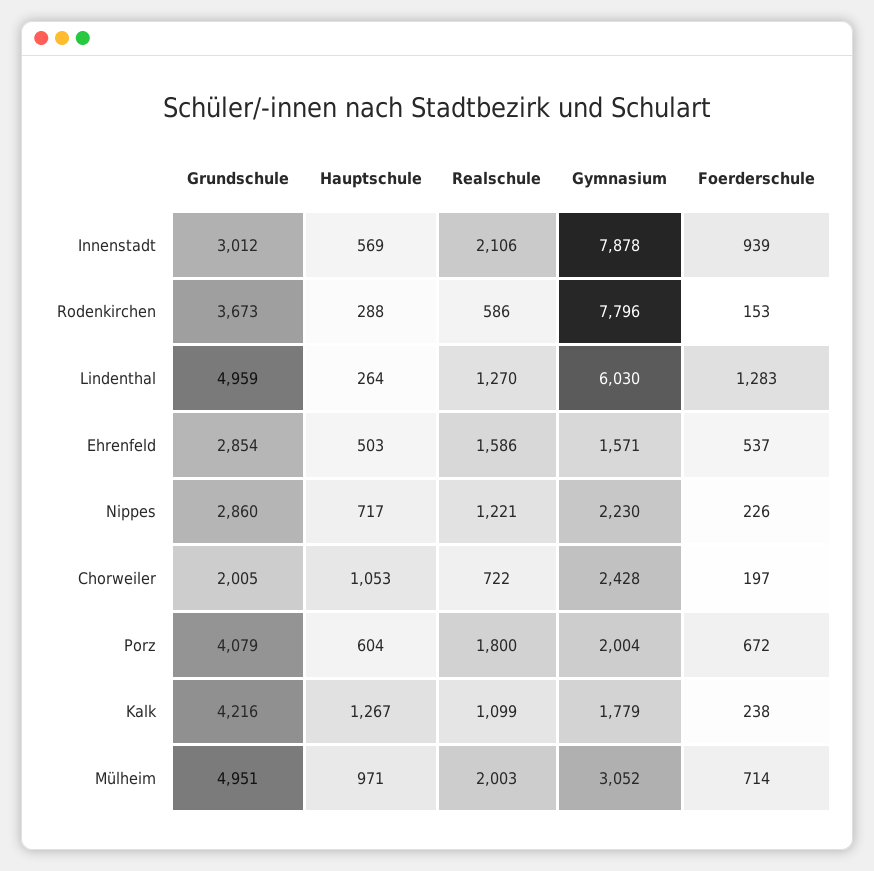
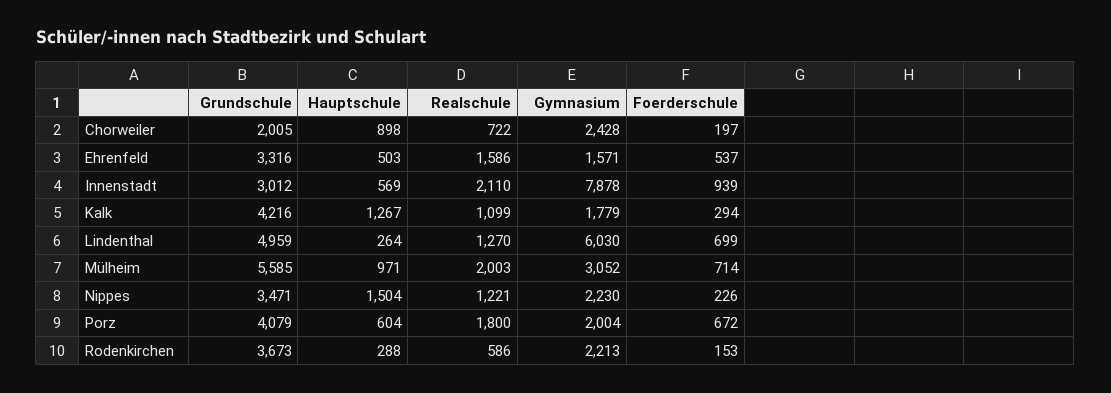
Realschule, Innenstadt: 2106 -> 2110
Gymnasium, Rodenkirchen: 7796 -> 2213
Foerderschule, Lindenthal: 1283 -> 699
Grundschule, Ehrenfeld: 2854 -> 3316
Grundschule, Nippes: 2860 -> 3471
Hauptschule, Nippes: 717 -> 1504
Hauptschule, Chorweiler: 1053 -> 898
Foerderschule, Kalk: 238 -> 294
Grundschule, Mülheim: 4951 -> 5585

